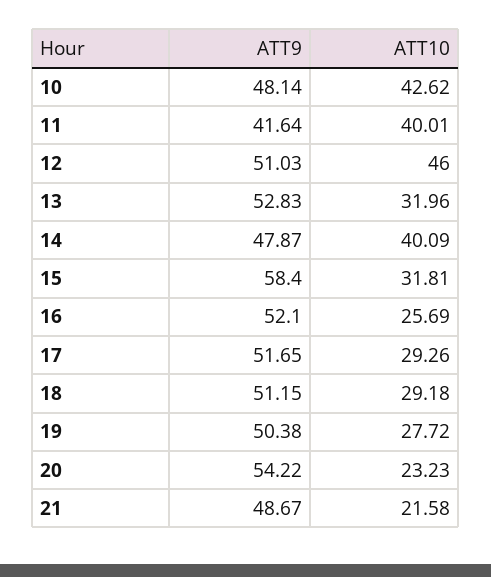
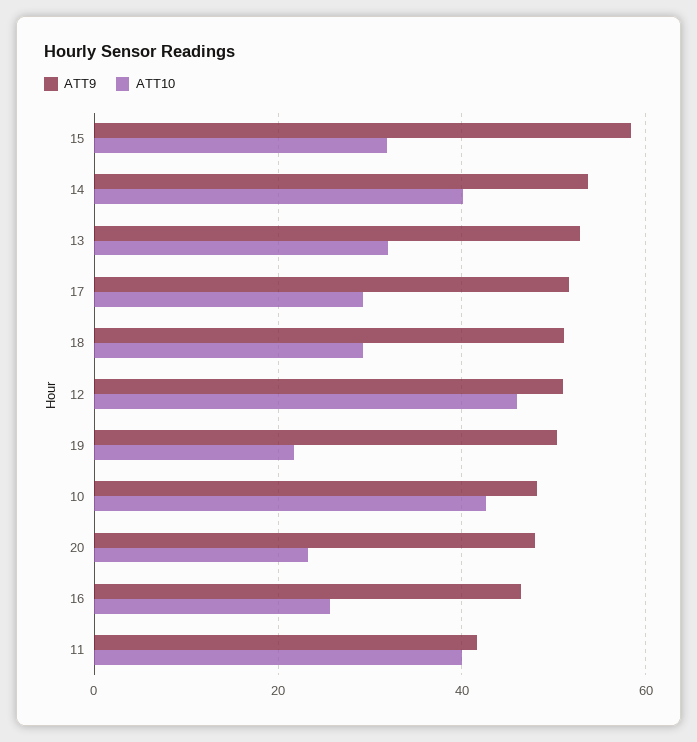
ATT9, 14: 47.87 -> 54
ATT9, 16: 52.1 -> 46
ATT10, 19: 27.72 -> 22
ATT9, 20: 54.22 -> 48
ATT9, 21: 48.67 -> none
ATT10, 21: 21.58 -> none

